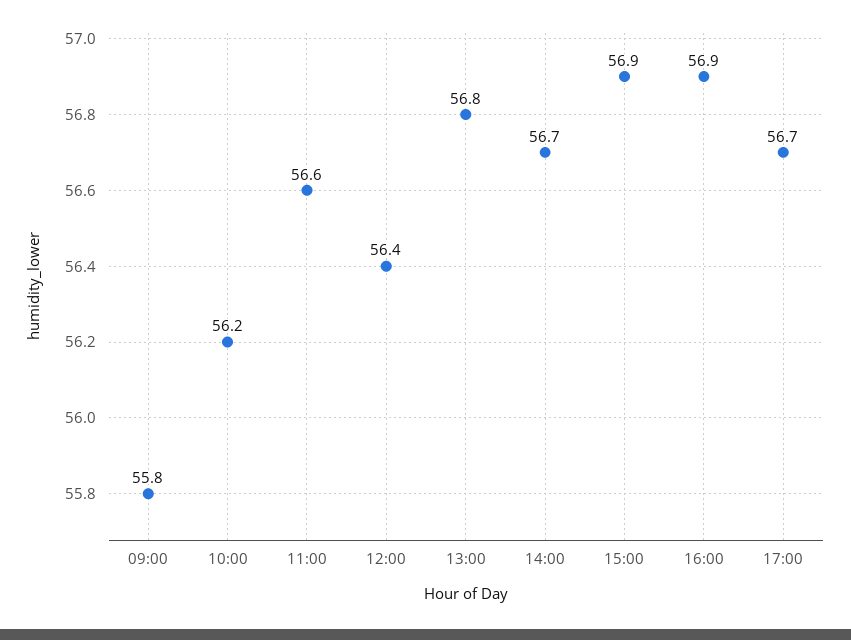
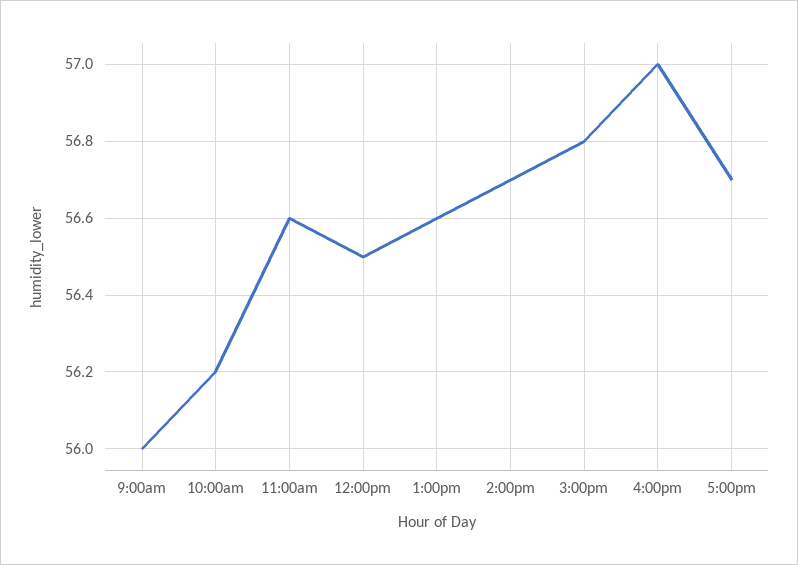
09:00: 55.8 -> 56
12:00: 56.4 -> 56.5
13:00: 56.8 -> 56.6
15:00: 56.9 -> 56.8
16:00: 56.9 -> 57

